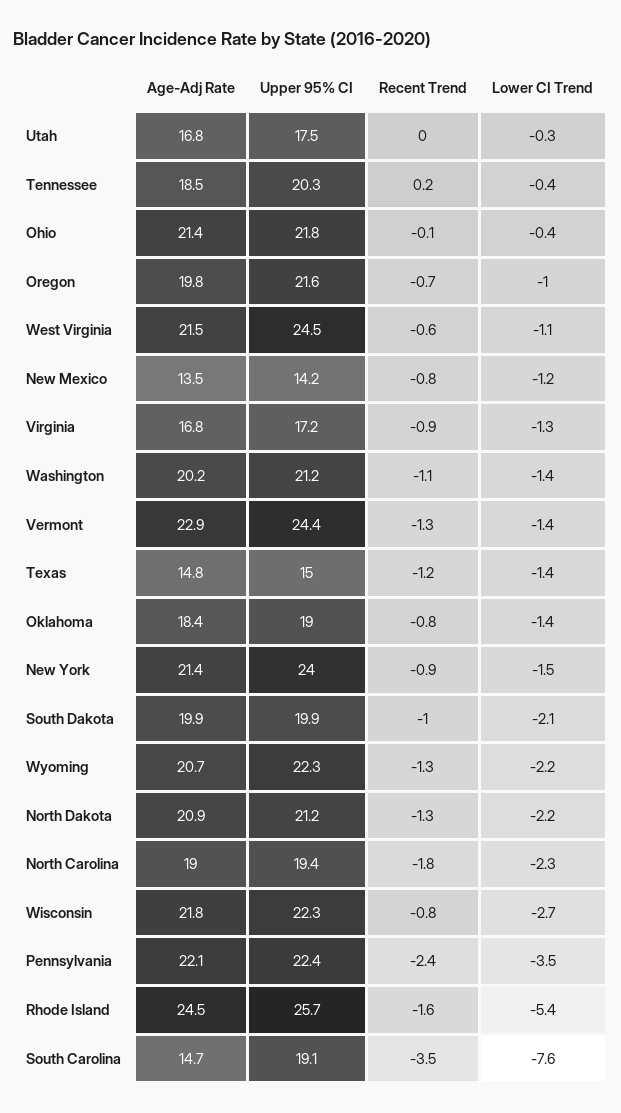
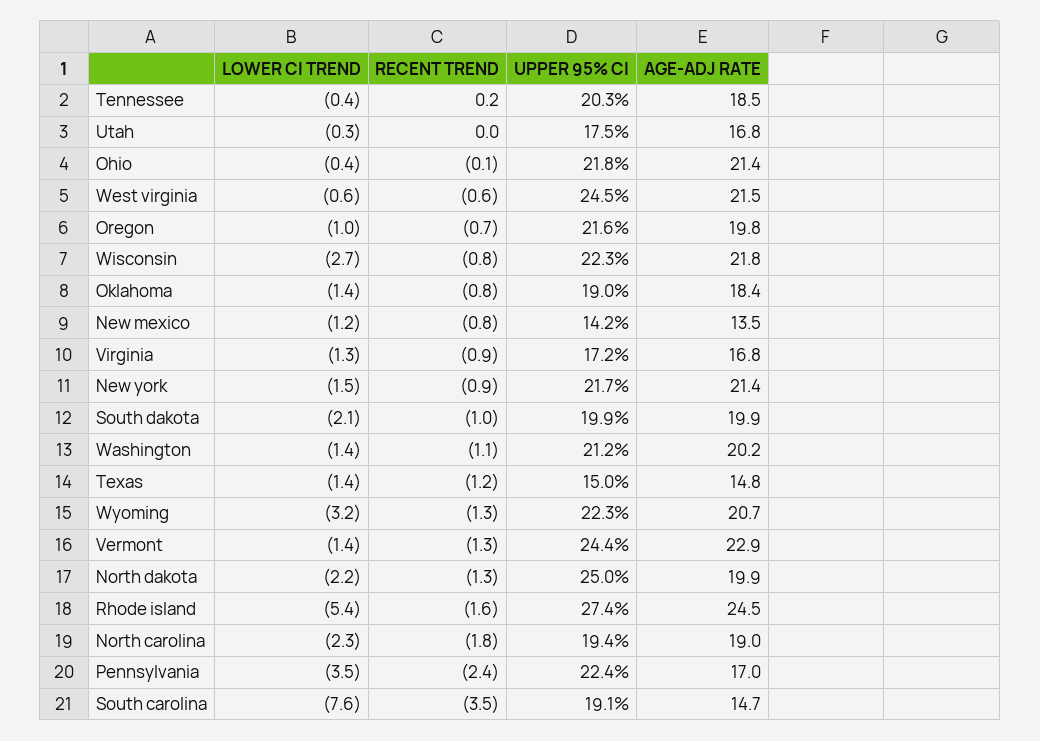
Lower CI Trend, West Virginia: -1.1 -> -0.6
Upper 95% CI, New York: 24 -> 21.7
Lower CI Trend, Wyoming: -2.2 -> -3.2
Age-Adj Rate, North Dakota: 20.9 -> 19.9
Upper 95% CI, North Dakota: 21.2 -> 25
Age-Adj Rate, Pennsylvania: 22.1 -> 17
Upper 95% CI, Rhode Island: 25.7 -> 27.4

